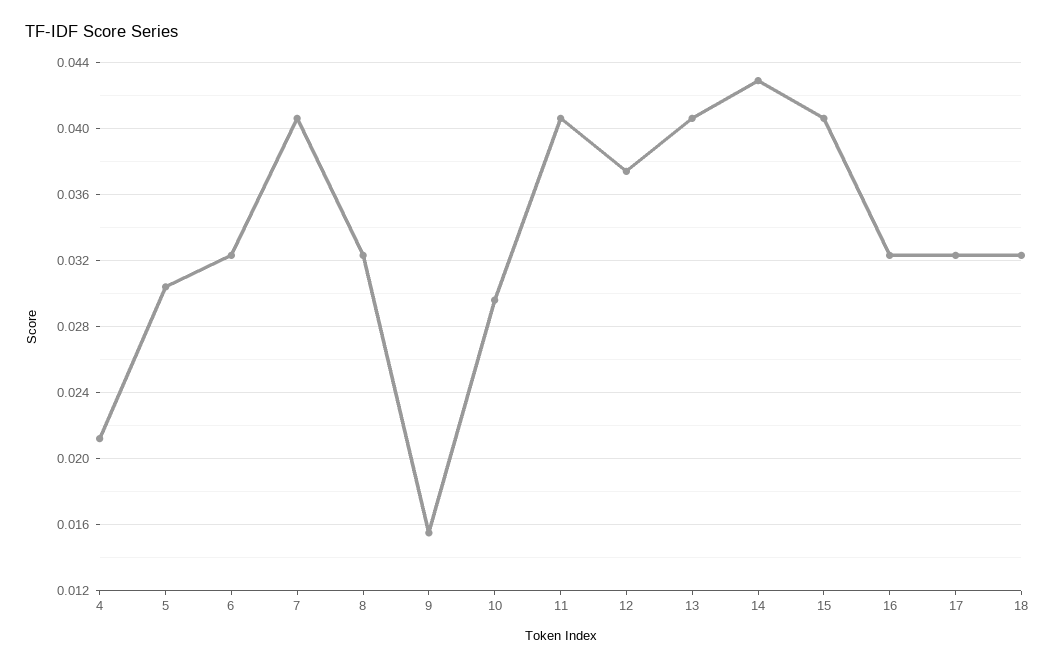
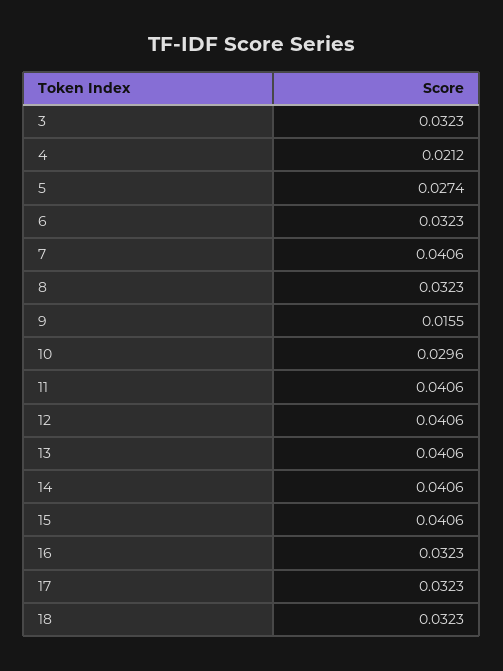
5: 0.0305 -> 0.0274
12: 0.0375 -> 0.0406
14: 0.043 -> 0.0406
3: none -> 0.0323

